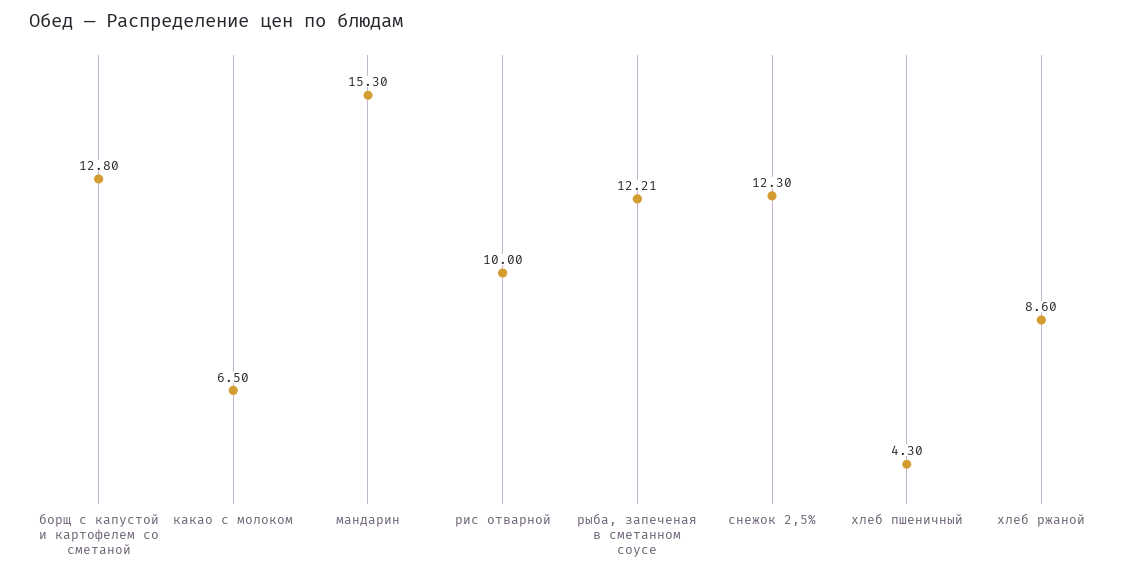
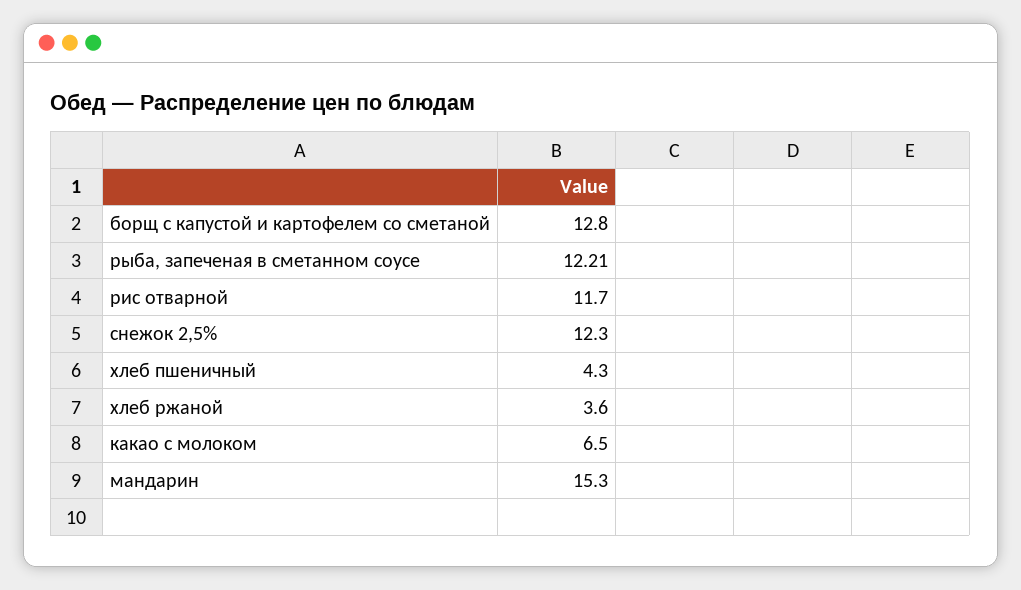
рис отварной: 10 -> 11.7
хлеб ржаной: 8.6 -> 3.6

